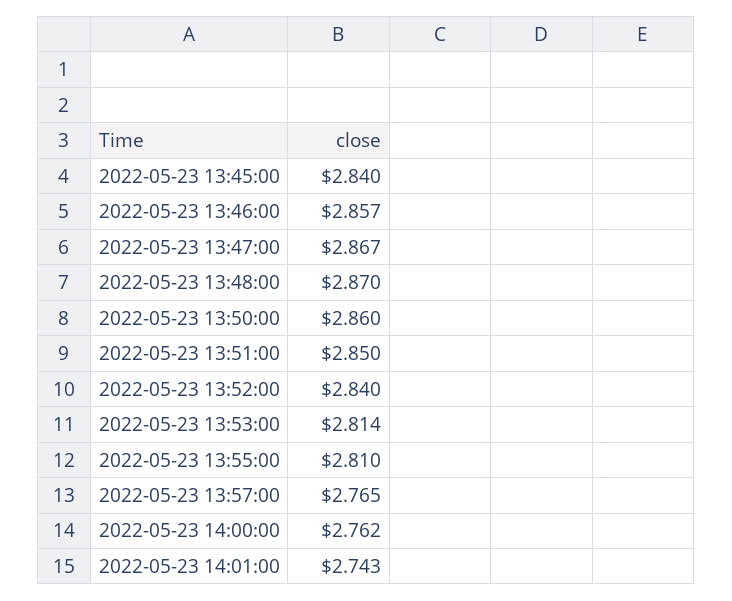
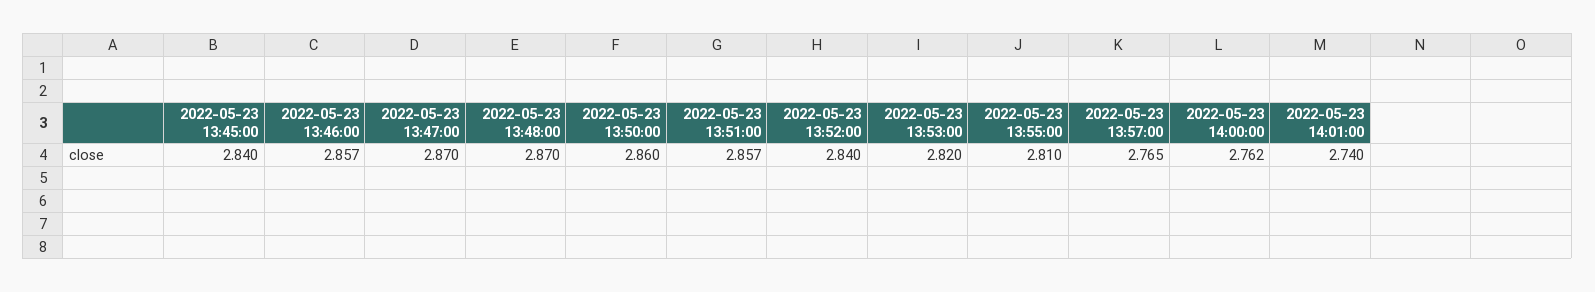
2022-05-23 13:47:00: 2.867 -> 2.87
2022-05-23 13:51:00: 2.85 -> 2.857
2022-05-23 13:53:00: 2.814 -> 2.82
2022-05-23 14:01:00: 2.743 -> 2.74

